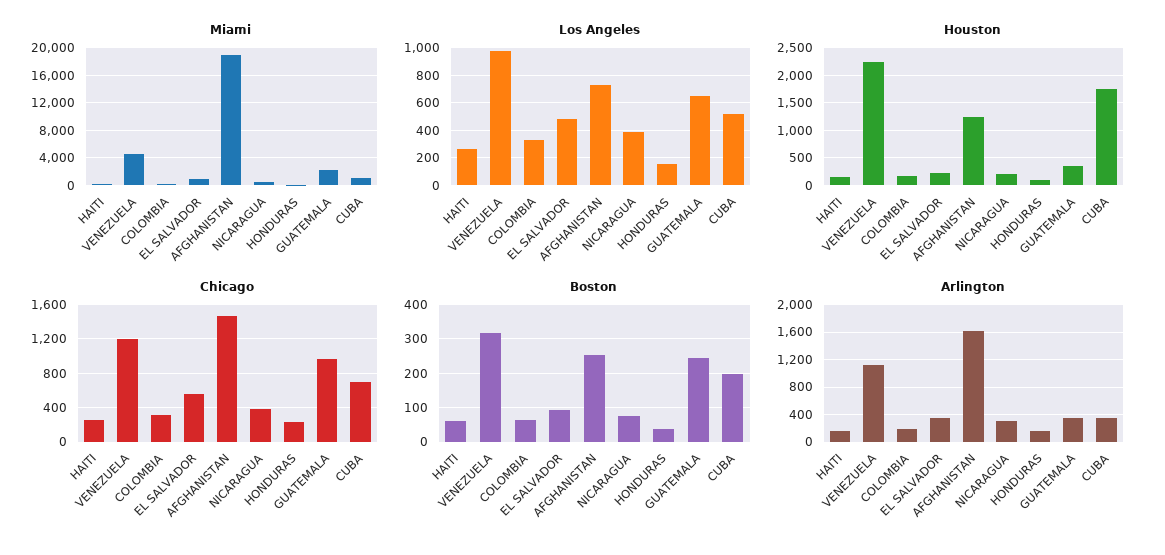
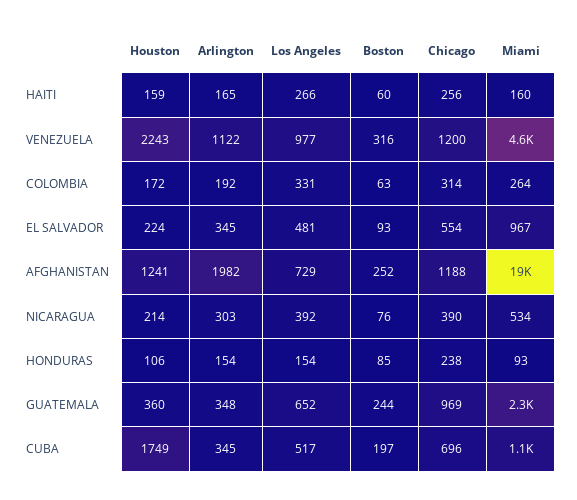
Chicago, AFGHANISTAN: 1500 -> 1188
Boston, HONDURAS: 40 -> 85
Arlington, AFGHANISTAN: 1600 -> 1982

